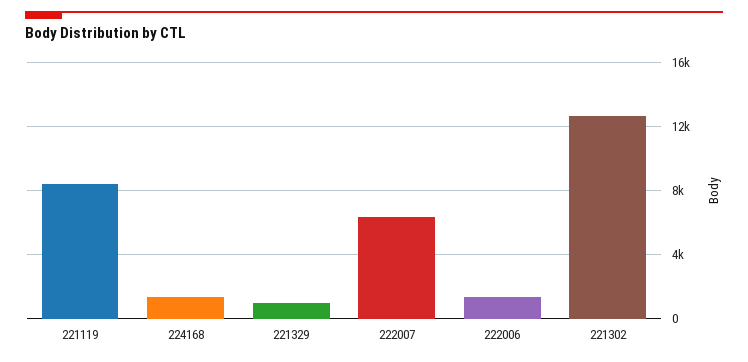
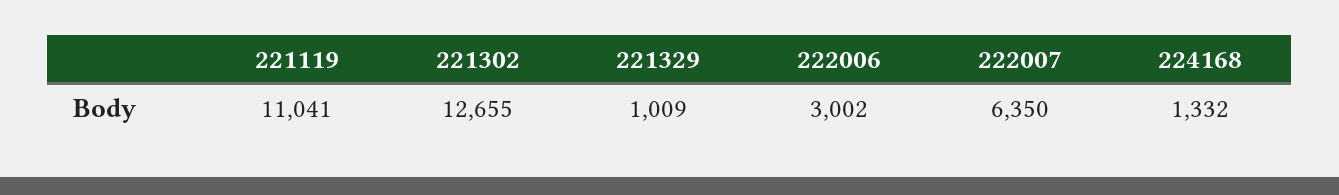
221119: 8500 -> 11041
222006: 1500 -> 3002

